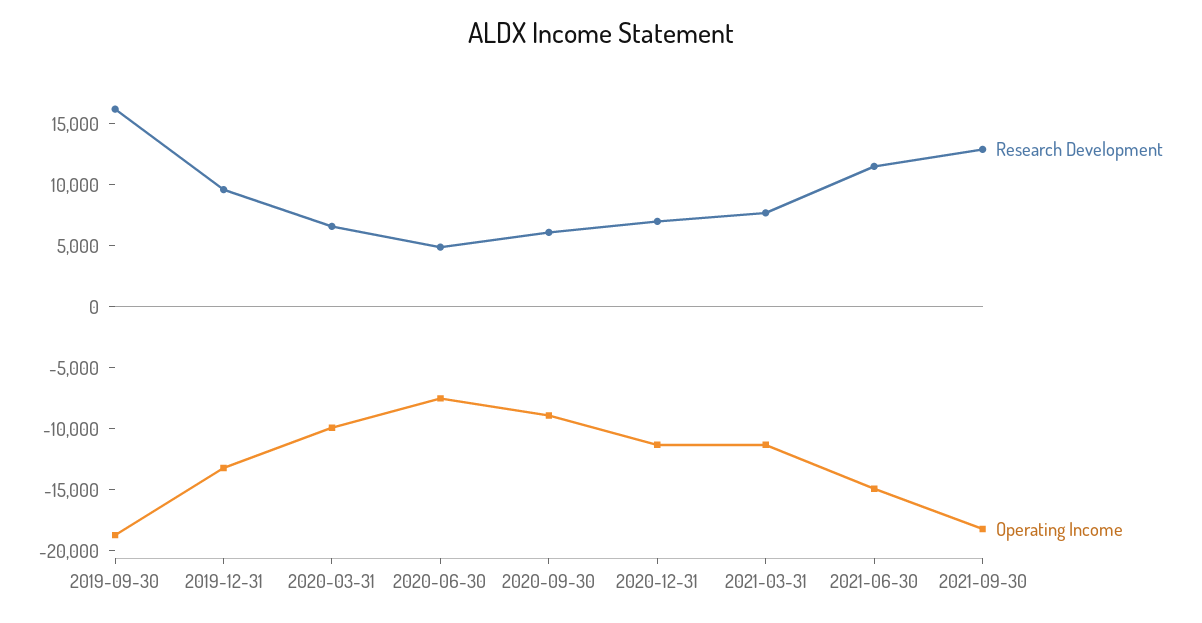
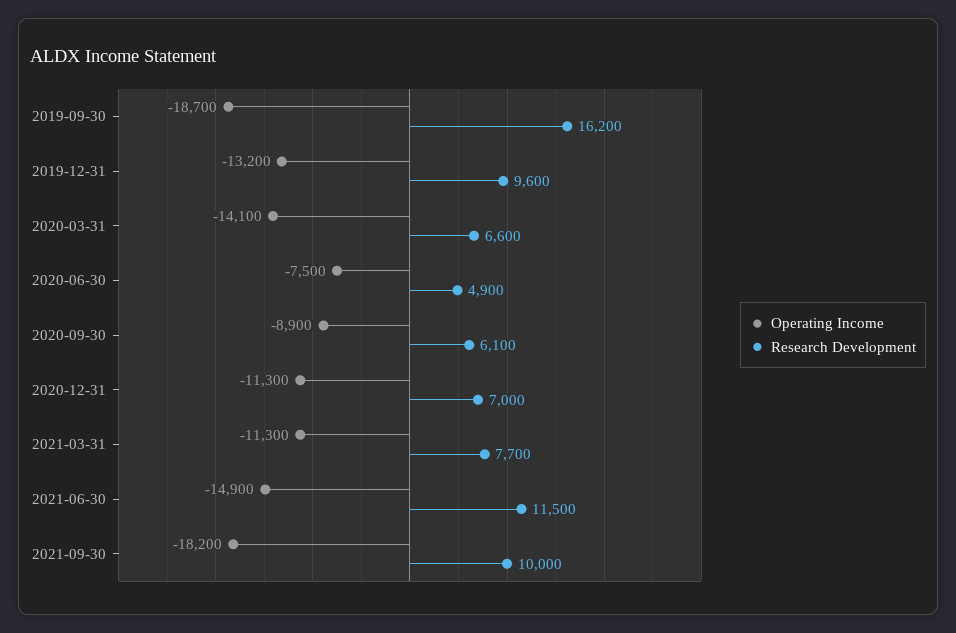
Operating Income, 2020-03-31: -10000 -> -14100
Research Development, 2021-09-30: 13000 -> 10000

